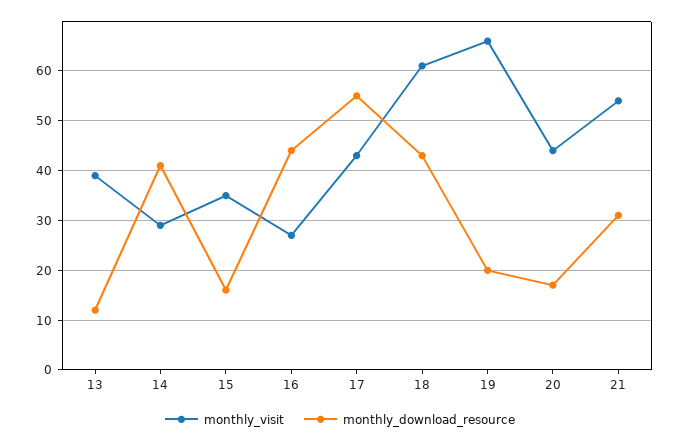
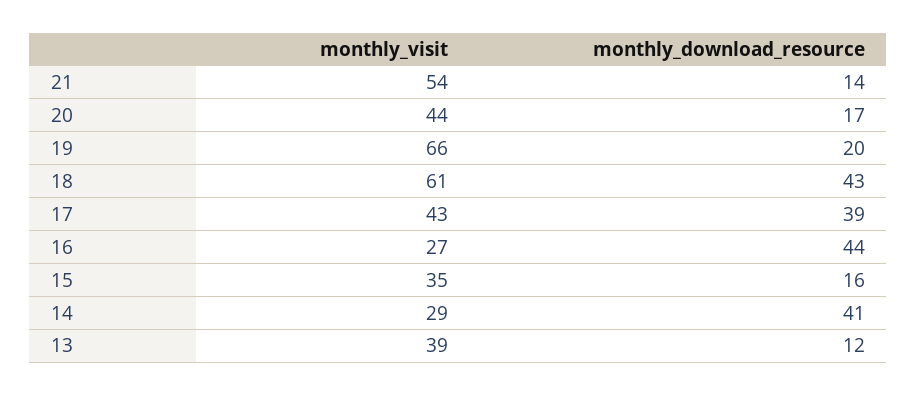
monthly_download_resource, 17: 55 -> 39
monthly_download_resource, 21: 30 -> 14

